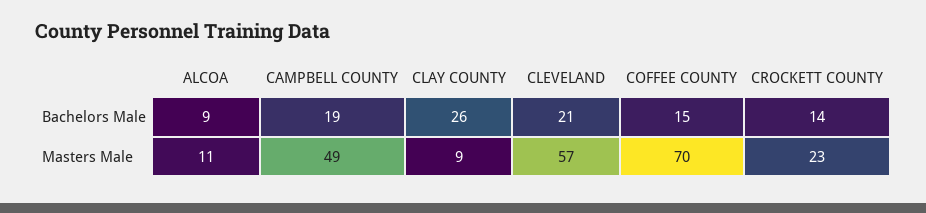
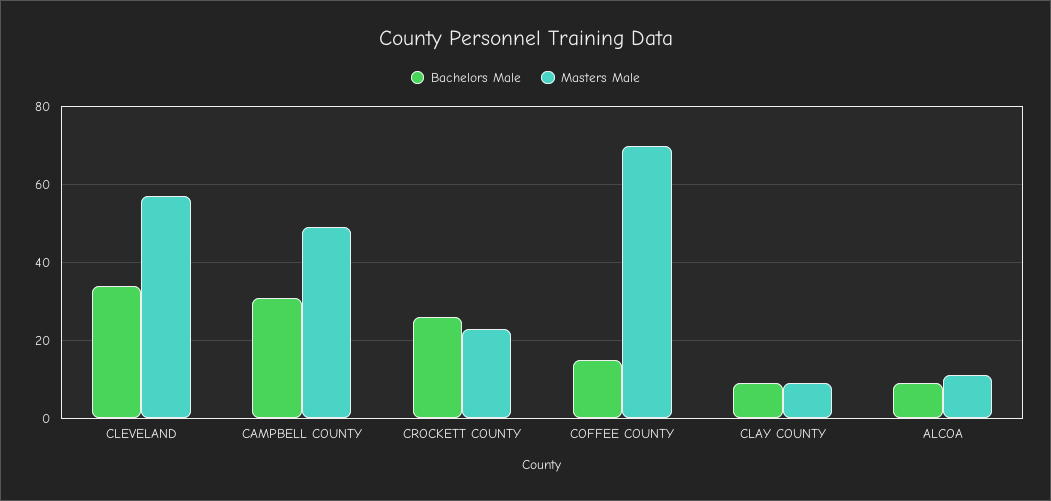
Bachelors Male, CAMPBELL COUNTY: 19 -> 30
Bachelors Male, CLAY COUNTY: 26 -> 10
Bachelors Male, CLEVELAND: 21 -> 35
Bachelors Male, CROCKETT COUNTY: 14 -> 25

